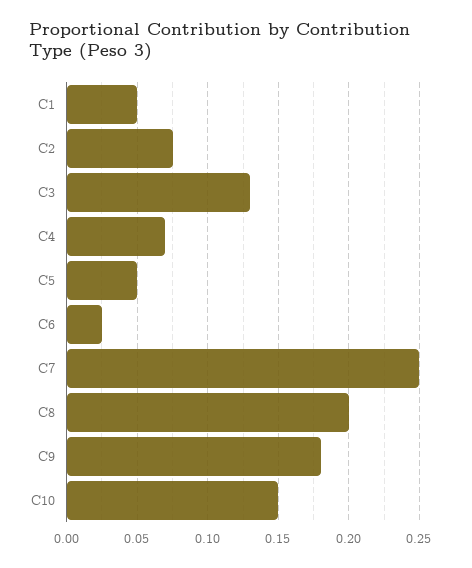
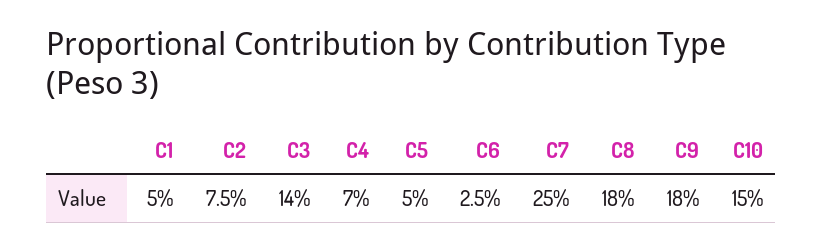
C3: 0.13 -> 0.14
C8: 0.2 -> 0.18

